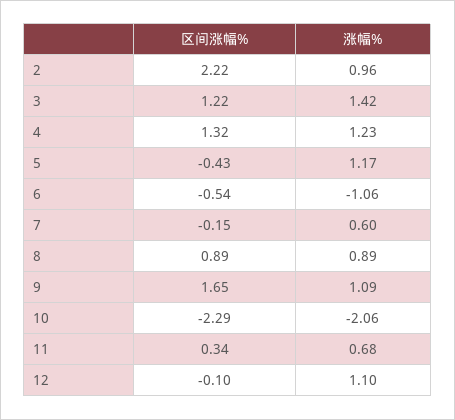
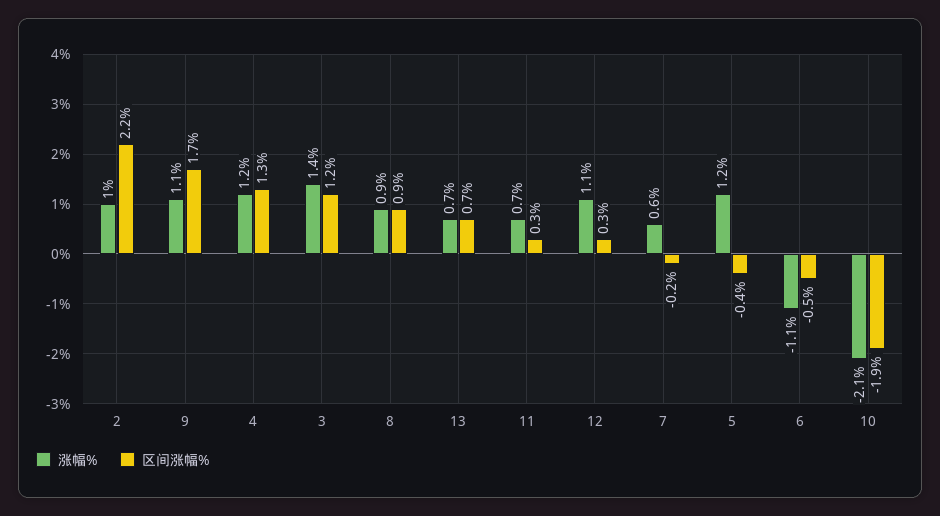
区间涨幅%, 10: -2.29 -> -1.9
区间涨幅%, 12: -0.1 -> 0.3
涨幅%, 13: none -> 0.7
区间涨幅%, 13: none -> 0.7

